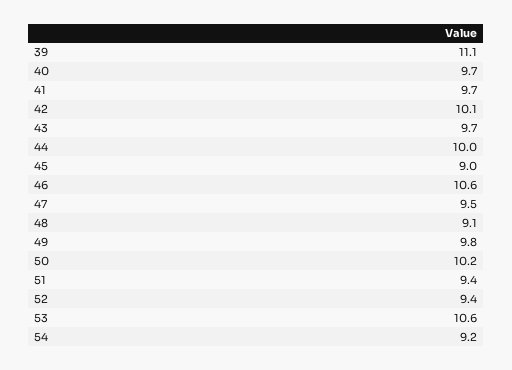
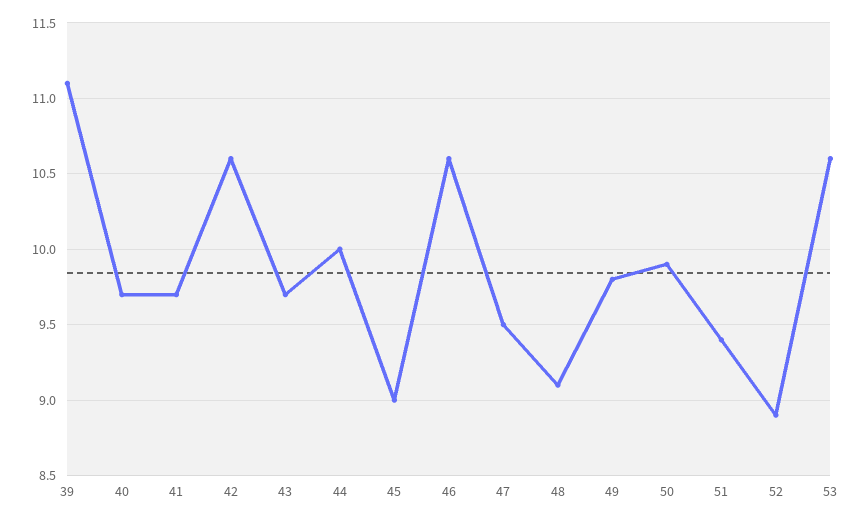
42: 10.1 -> 10.6
50: 10.2 -> 9.9
52: 9.4 -> 8.9
54: 9.2 -> none

